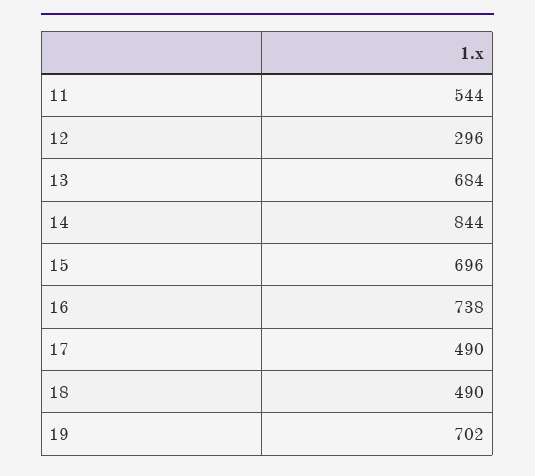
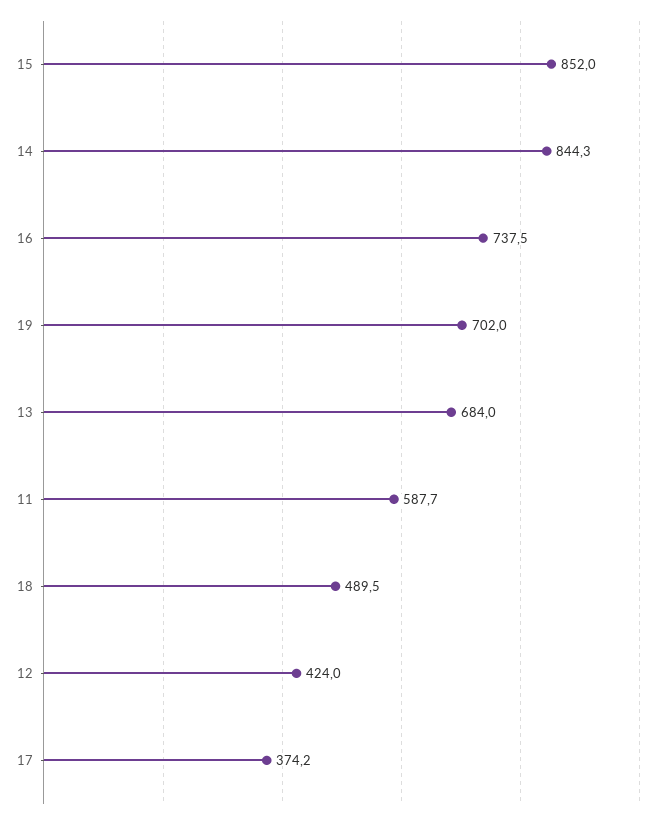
11: 544 -> 587.7
12: 296 -> 424
15: 696 -> 852
17: 490 -> 374.2

